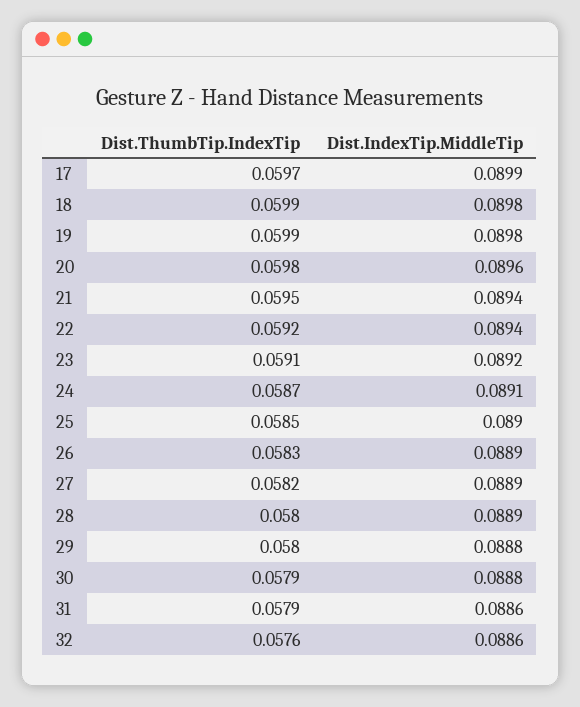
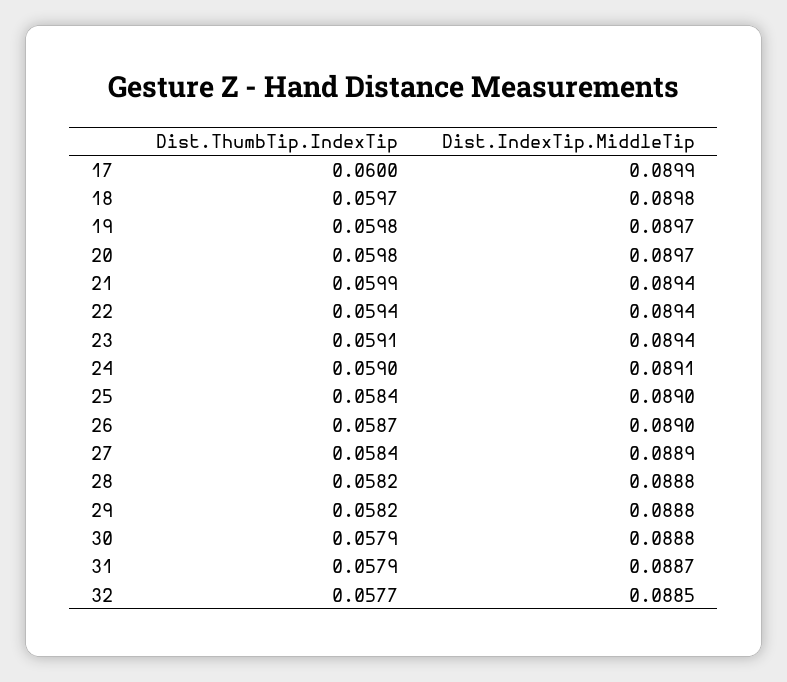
Dist.ThumbTip.IndexTip, 17: 0.0597 -> 0.06
Dist.ThumbTip.IndexTip, 18: 0.0599 -> 0.0597
Dist.ThumbTip.IndexTip, 19: 0.0599 -> 0.0598
Dist.IndexTip.MiddleTip, 19: 0.0898 -> 0.0897
Dist.IndexTip.MiddleTip, 20: 0.0896 -> 0.0897
Dist.ThumbTip.IndexTip, 21: 0.0595 -> 0.0599
Dist.ThumbTip.IndexTip, 22: 0.0592 -> 0.0594
Dist.IndexTip.MiddleTip, 23: 0.0892 -> 0.0894
Dist.ThumbTip.IndexTip, 24: 0.0587 -> 0.059
Dist.ThumbTip.IndexTip, 25: 0.0585 -> 0.0584
Dist.ThumbTip.IndexTip, 26: 0.0583 -> 0.0587
Dist.IndexTip.MiddleTip, 26: 0.0889 -> 0.089
Dist.ThumbTip.IndexTip, 27: 0.0582 -> 0.0584
Dist.ThumbTip.IndexTip, 28: 0.058 -> 0.0582
Dist.IndexTip.MiddleTip, 28: 0.0889 -> 0.0888
Dist.ThumbTip.IndexTip, 29: 0.058 -> 0.0582
Dist.IndexTip.MiddleTip, 31: 0.0886 -> 0.0887
Dist.ThumbTip.IndexTip, 32: 0.0576 -> 0.0577
Dist.IndexTip.MiddleTip, 32: 0.0886 -> 0.0885

